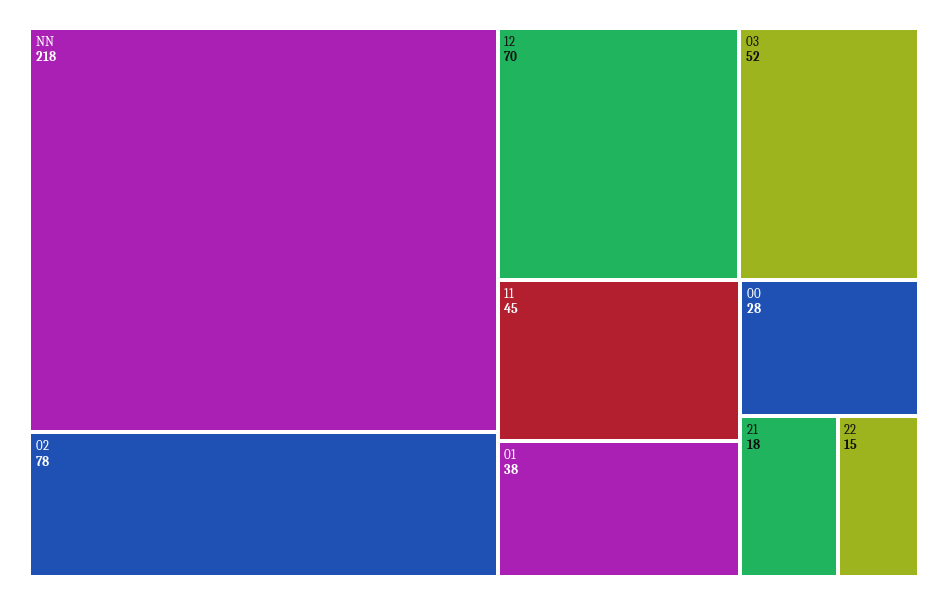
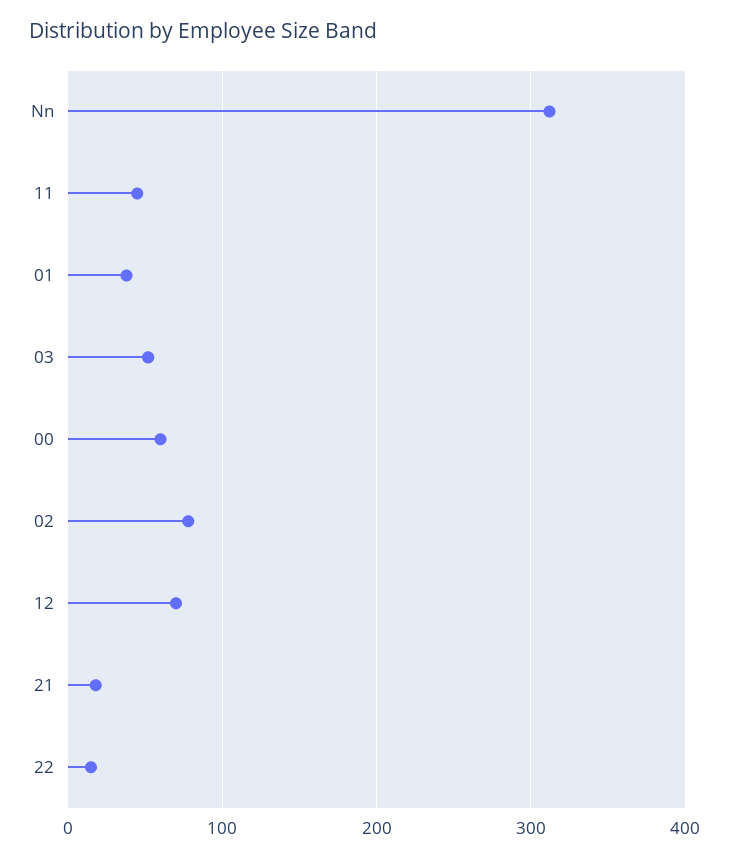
NN: 218 -> 310
00: 28 -> 60

